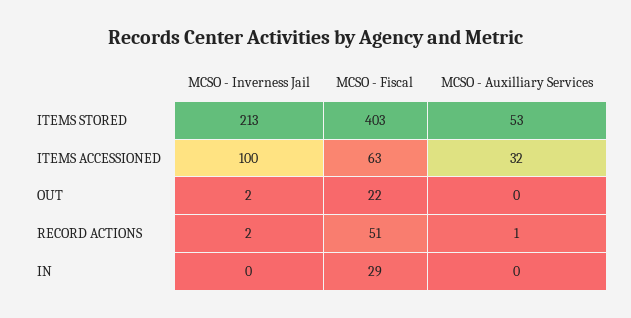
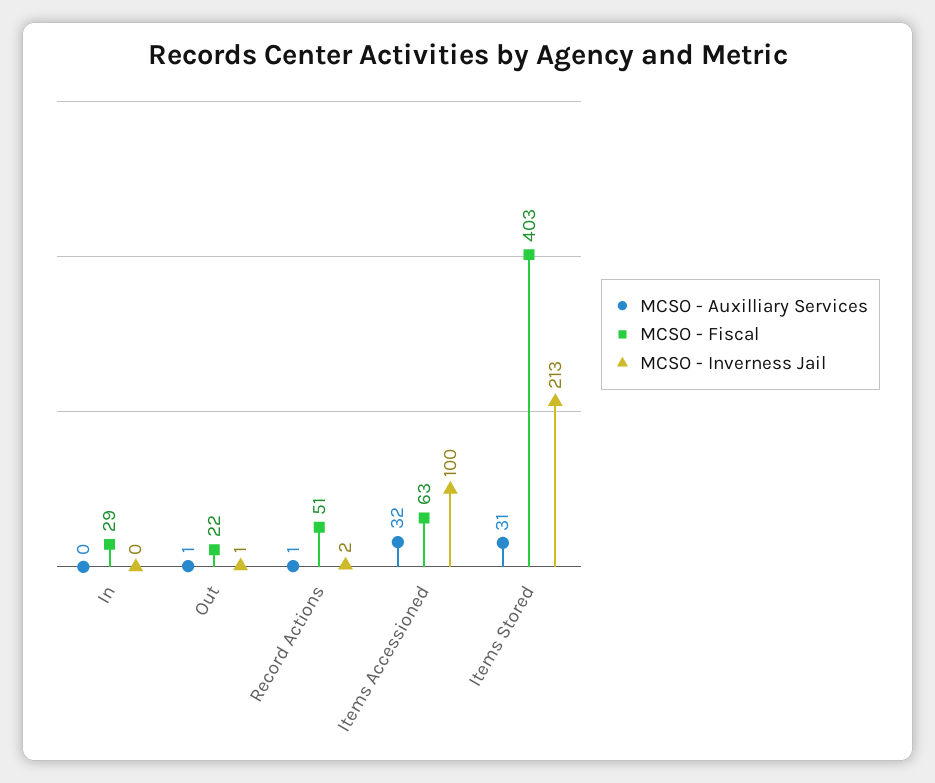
MCSO - Auxilliary Services, ITEMS STORED: 53 -> 31
MCSO - Inverness Jail, OUT: 2 -> 1
MCSO - Auxilliary Services, OUT: 0 -> 1

